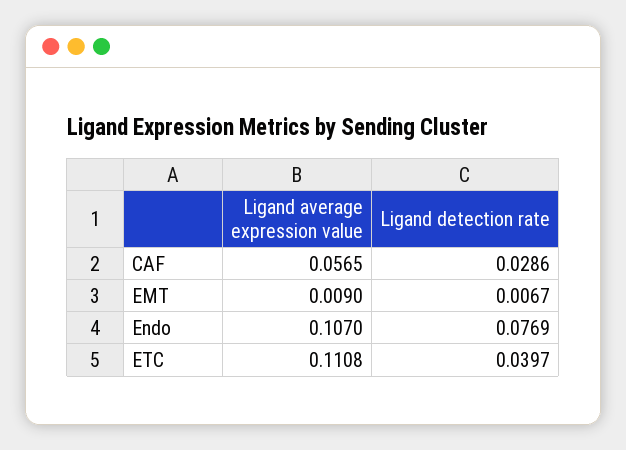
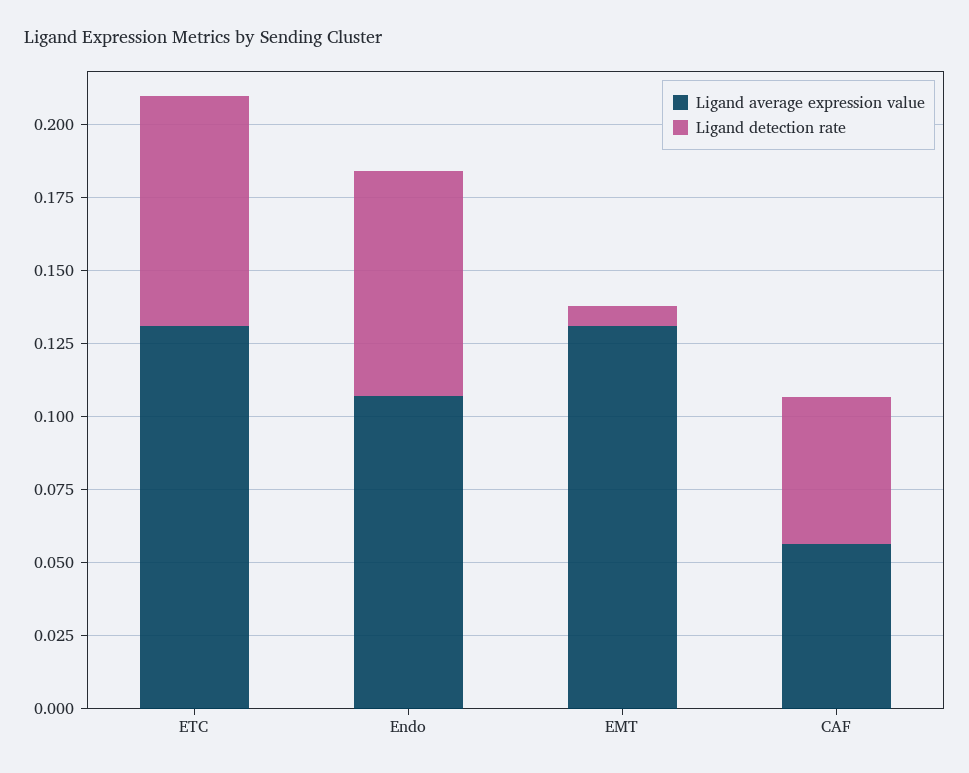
Ligand detection rate, CAF: 0.0286 -> 0.05
Ligand average expression value, EMT: 0.009 -> 0.13
Ligand average expression value, ETC: 0.1108 -> 0.13
Ligand detection rate, ETC: 0.0397 -> 0.08

